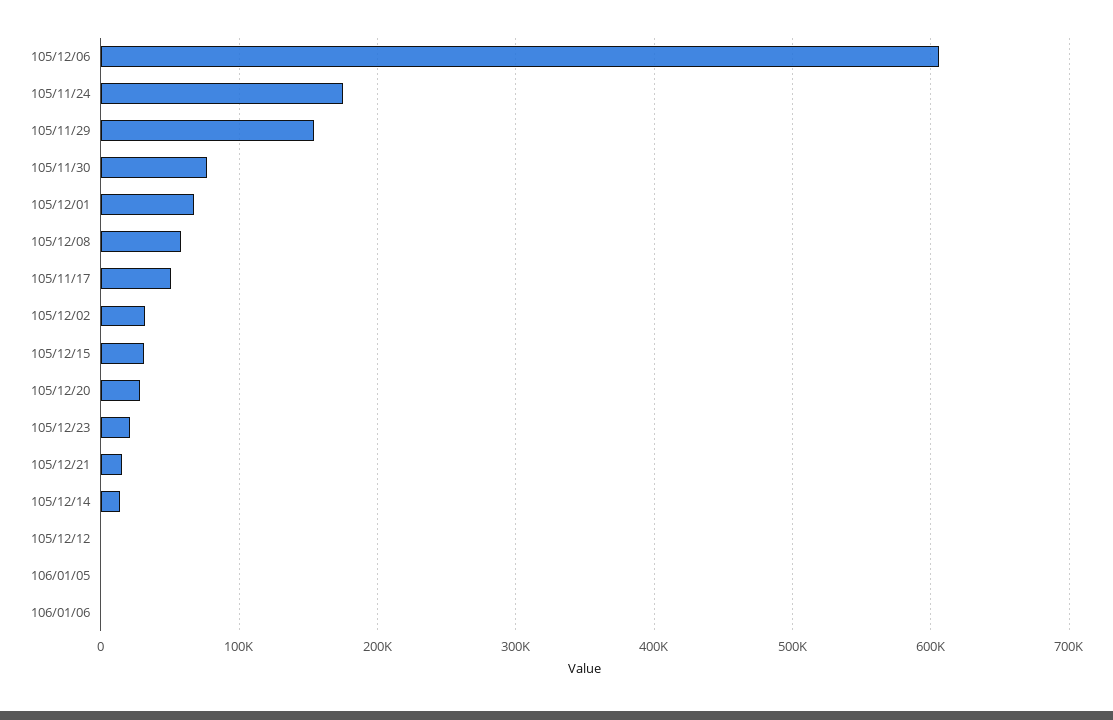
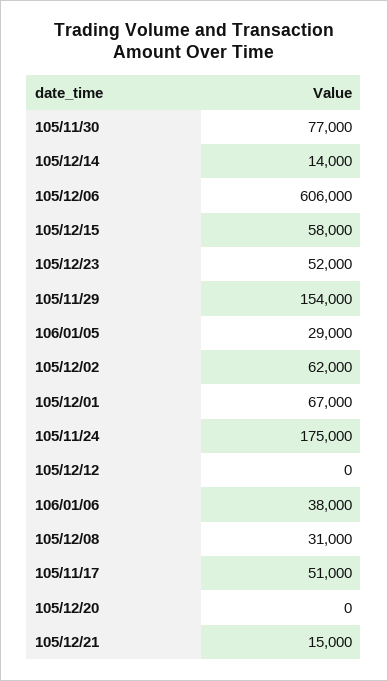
105/12/08: 60000 -> 31000
105/12/02: 30000 -> 62000
105/12/15: 30000 -> 58000
105/12/20: 30000 -> 0
105/12/23: 20000 -> 52000
106/01/05: 0 -> 29000
106/01/06: 0 -> 38000

